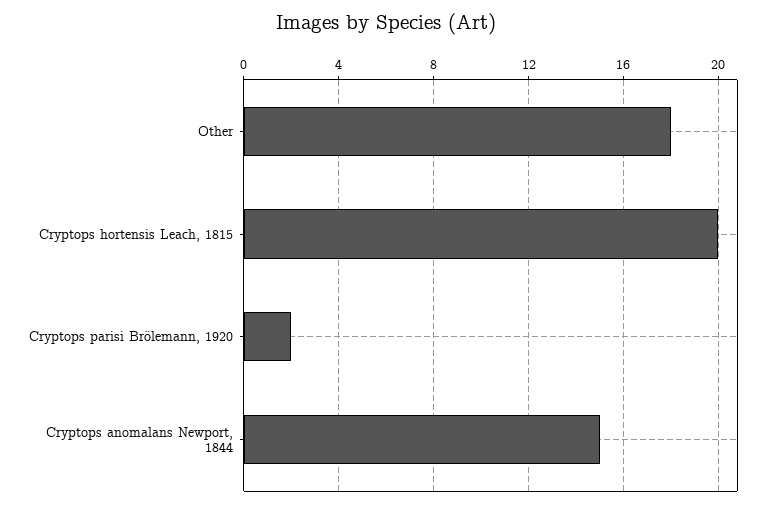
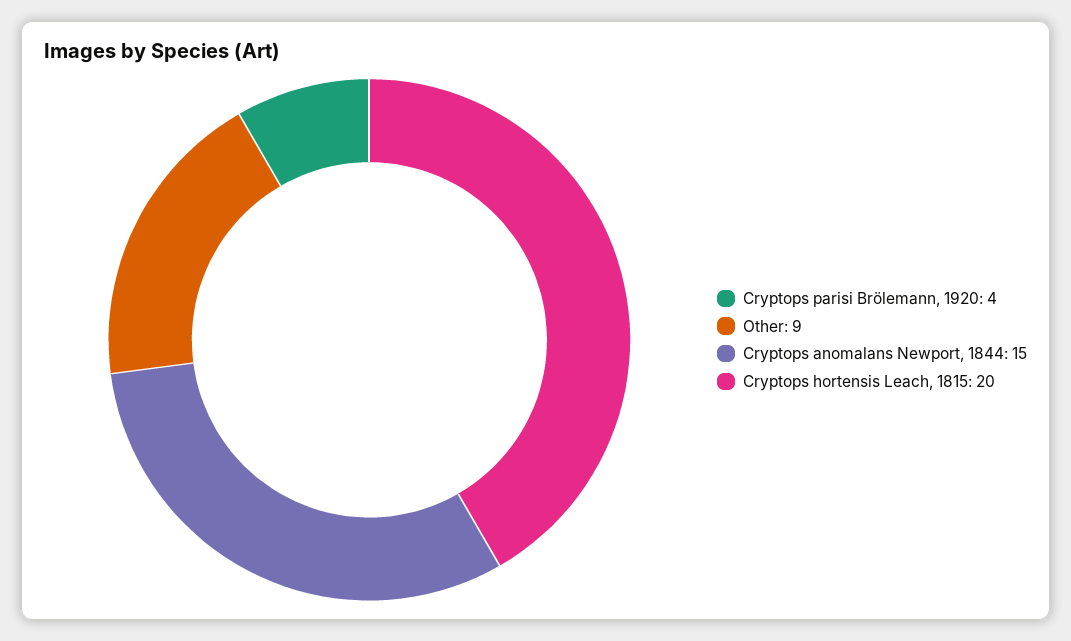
Other: 18 -> 9
Cryptops parisi Brölemann, 1920: 2 -> 4

